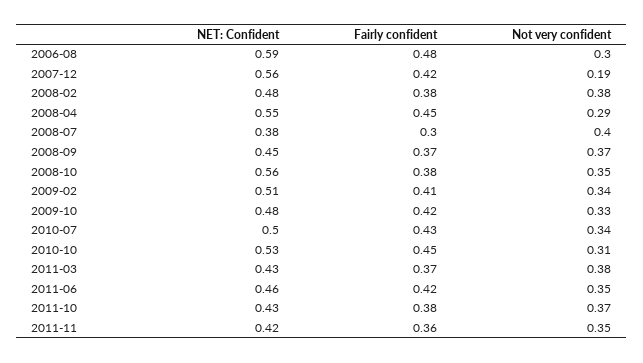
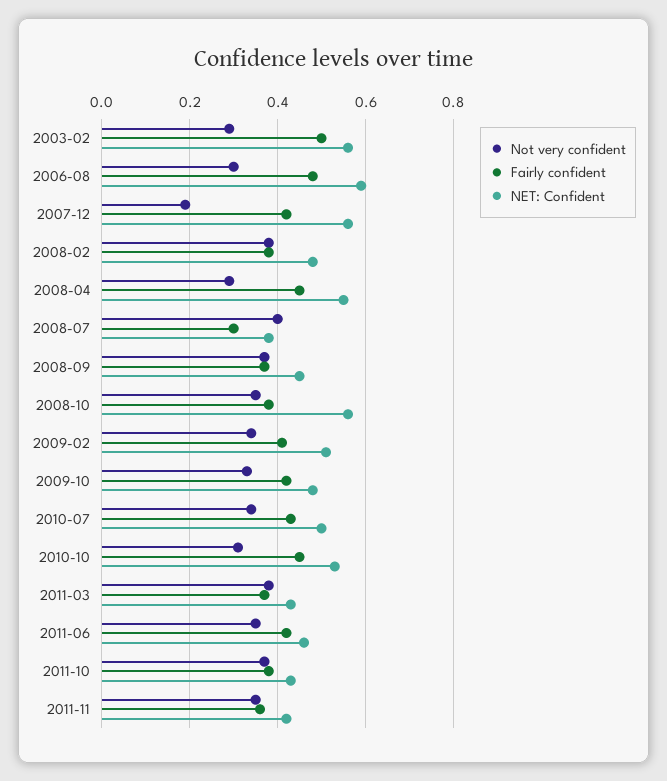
Not very confident, 2003-02: none -> 0.3
Fairly confident, 2003-02: none -> 0.5
NET: Confident, 2003-02: none -> 0.55

